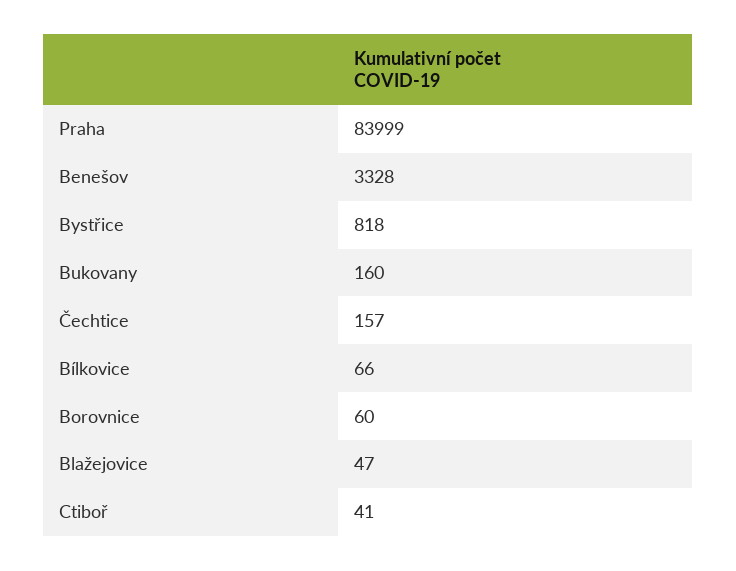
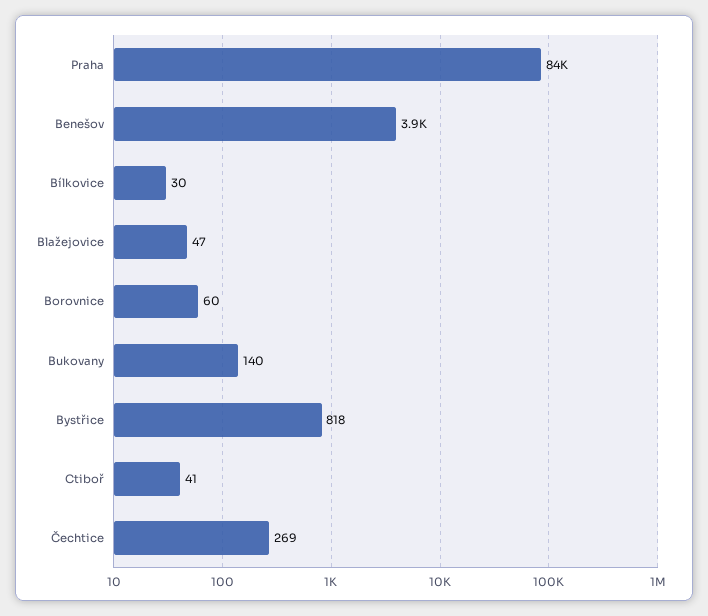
Benešov: 3328 -> 3900
Bukovany: 160 -> 140
Čechtice: 157 -> 269
Bílkovice: 66 -> 30

